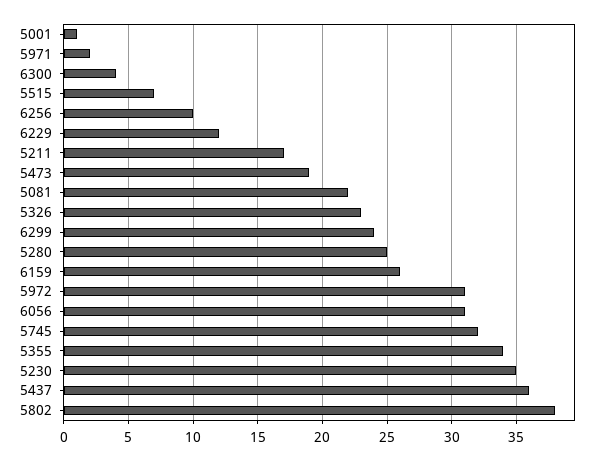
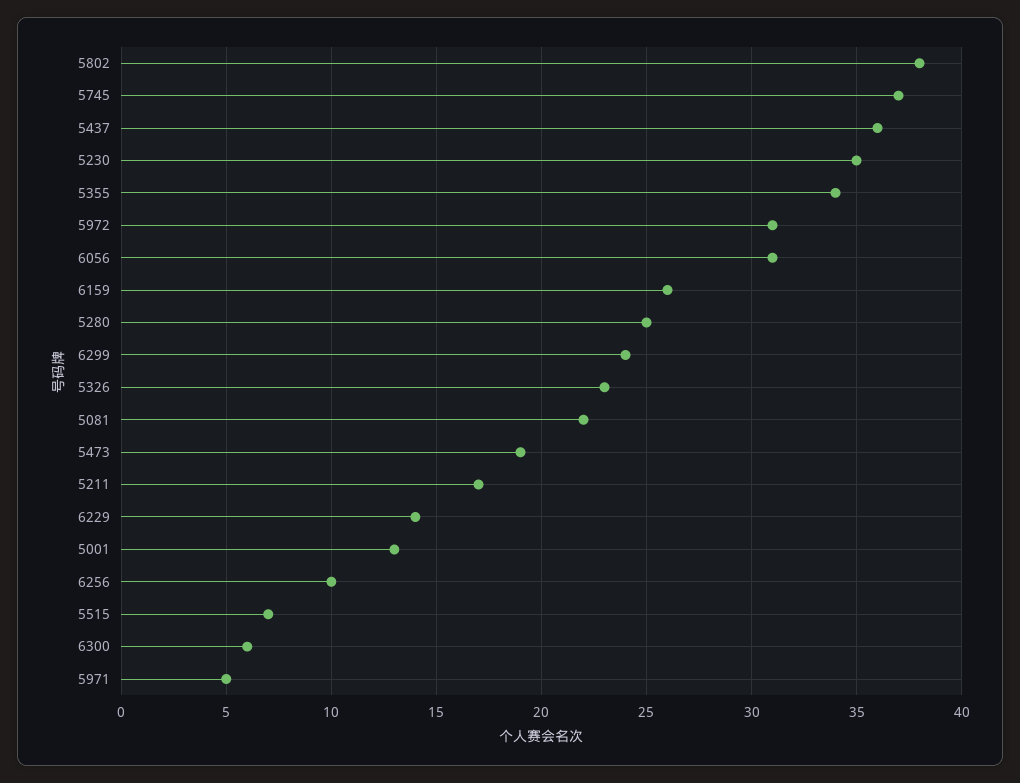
5001: 1 -> 13
5971: 2 -> 5
6300: 4 -> 6
6229: 12 -> 14
5745: 32 -> 37

